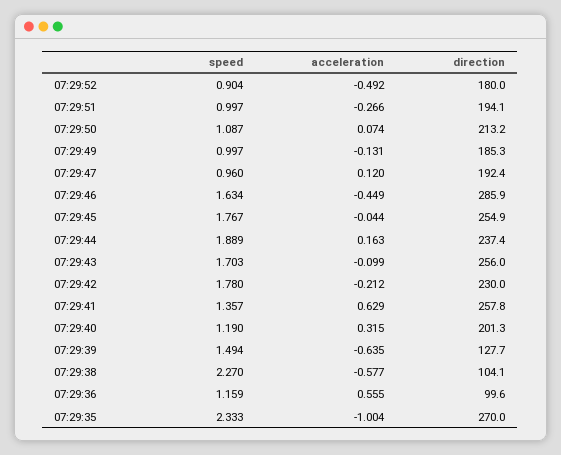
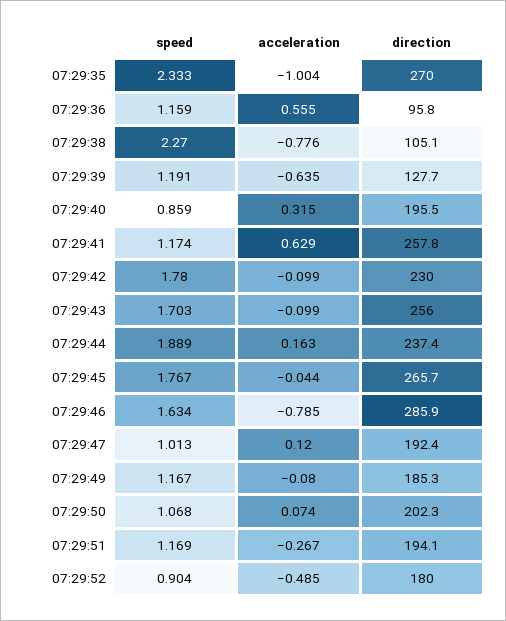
acceleration, 07:29:52: -0.492 -> -0.485
speed, 07:29:51: 0.997 -> 1.169
acceleration, 07:29:51: -0.266 -> -0.267
speed, 07:29:50: 1.087 -> 1.068
direction, 07:29:50: 213.2 -> 202.3
speed, 07:29:49: 0.997 -> 1.167
acceleration, 07:29:49: -0.131 -> -0.08
speed, 07:29:47: 0.96 -> 1.013
acceleration, 07:29:46: -0.449 -> -0.785
direction, 07:29:45: 254.9 -> 265.7
acceleration, 07:29:42: -0.212 -> -0.099
speed, 07:29:41: 1.357 -> 1.174
speed, 07:29:40: 1.19 -> 0.859
direction, 07:29:40: 201.3 -> 195.5
speed, 07:29:39: 1.494 -> 1.191
acceleration, 07:29:38: -0.577 -> -0.776
direction, 07:29:38: 104.1 -> 105.1
direction, 07:29:36: 99.6 -> 95.8

